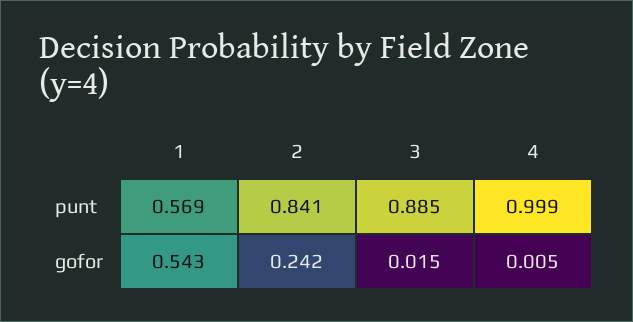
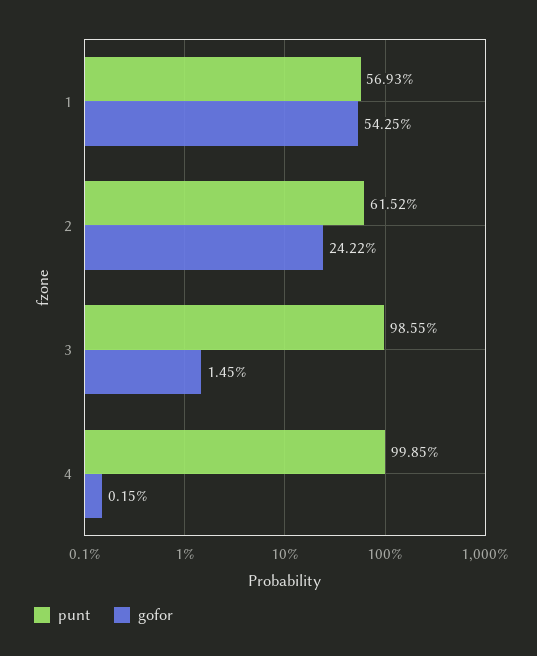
punt, 2: 0.841 -> 0.6152
punt, 3: 0.885 -> 0.9855
gofor, 4: 0.005 -> 0.0015

